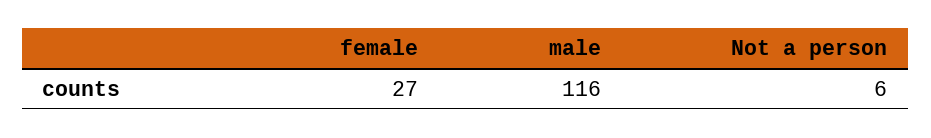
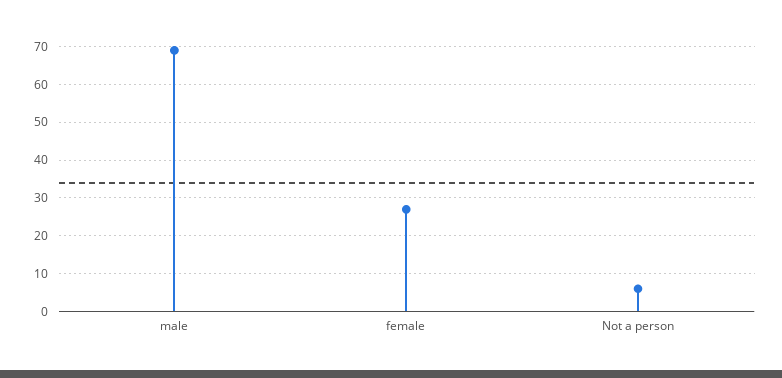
male: 116 -> 70

